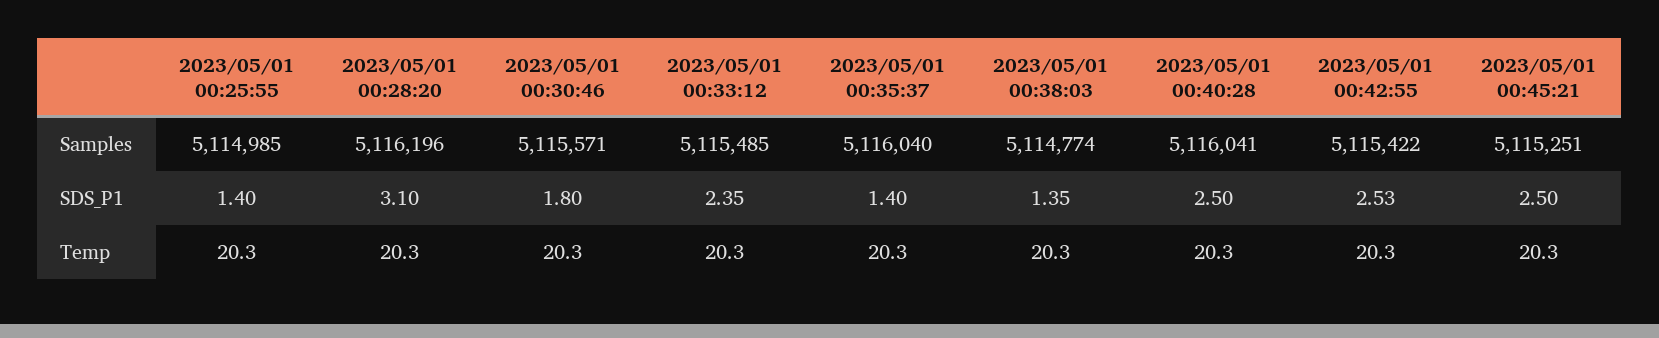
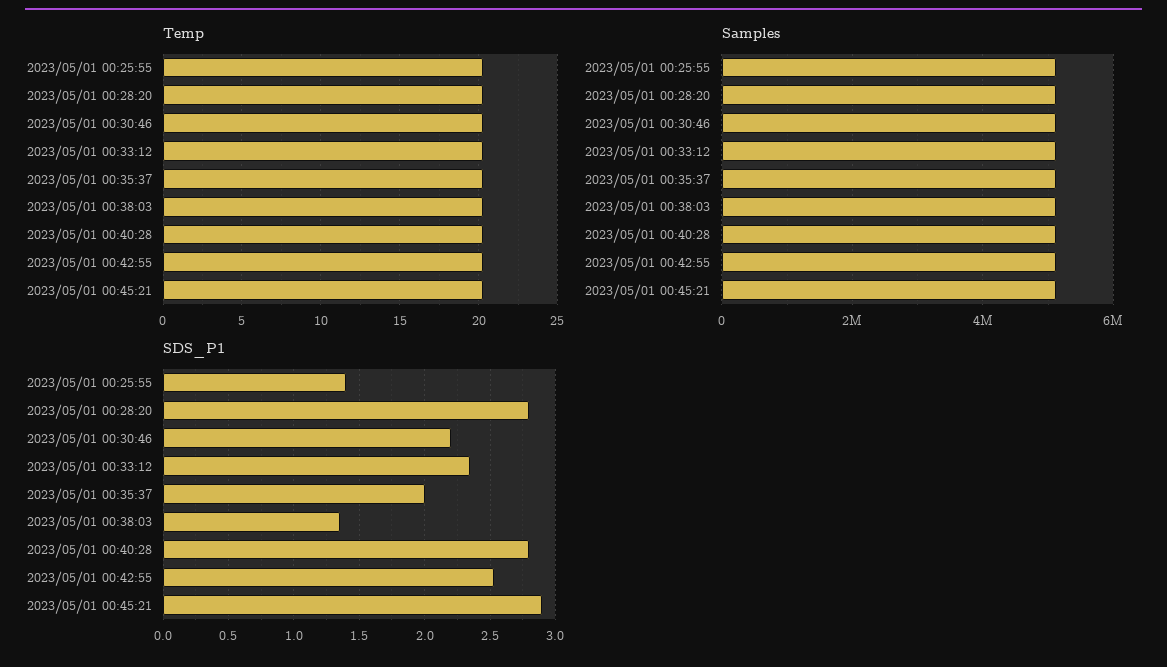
SDS_P1, 2023/05/01 00:28:20: 3.1 -> 2.8
SDS_P1, 2023/05/01 00:30:46: 1.8 -> 2.2
SDS_P1, 2023/05/01 00:35:37: 1.4 -> 2
SDS_P1, 2023/05/01 00:40:28: 2.5 -> 2.8
SDS_P1, 2023/05/01 00:45:21: 2.5 -> 2.9

